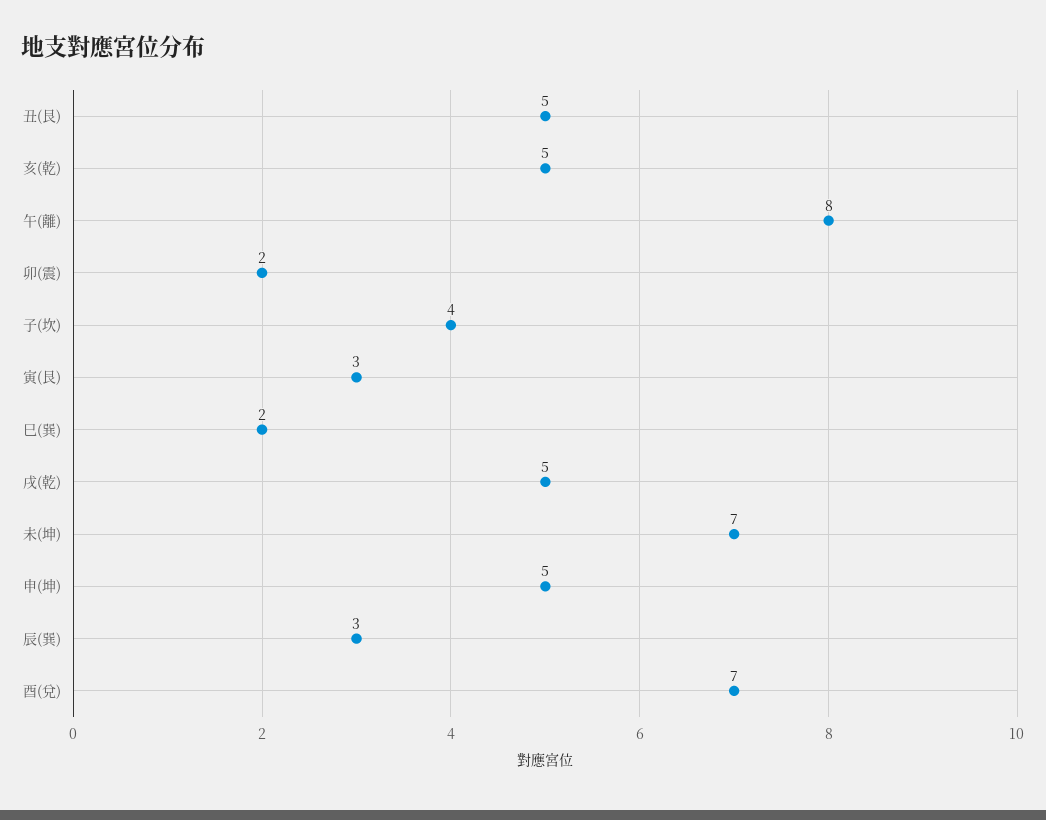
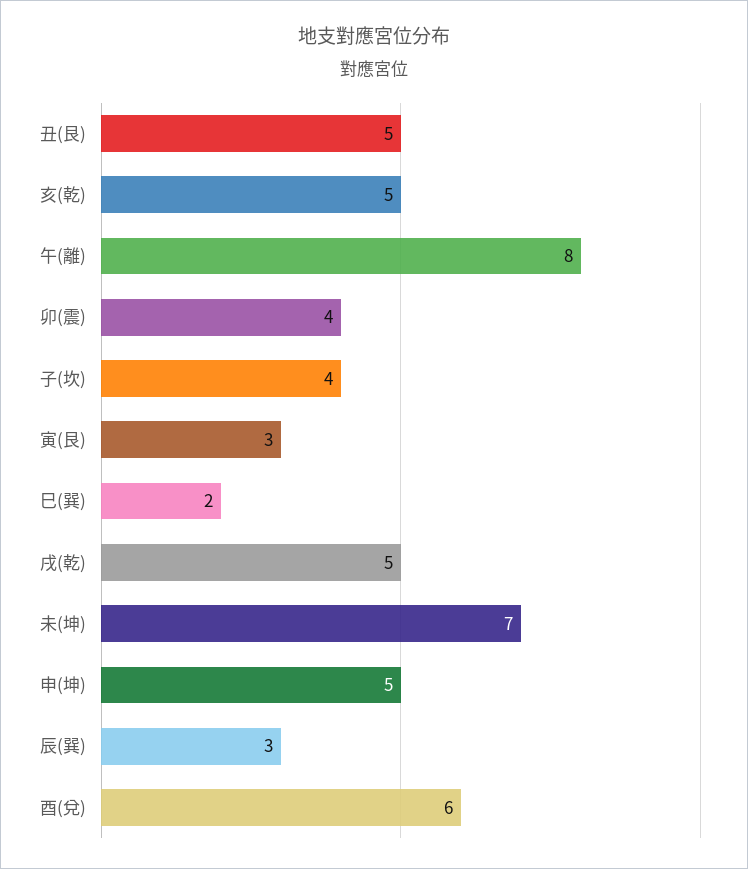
卯(震): 2 -> 4
酉(兌): 7 -> 6

